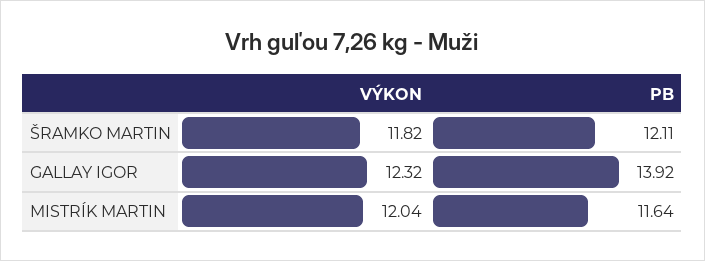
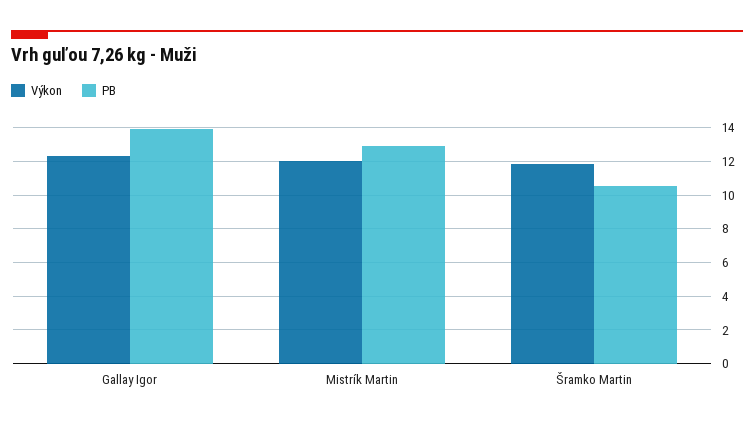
PB, ŠRAMKO MARTIN: 12.11 -> 10.5
PB, MISTRÍK MARTIN: 11.64 -> 13

